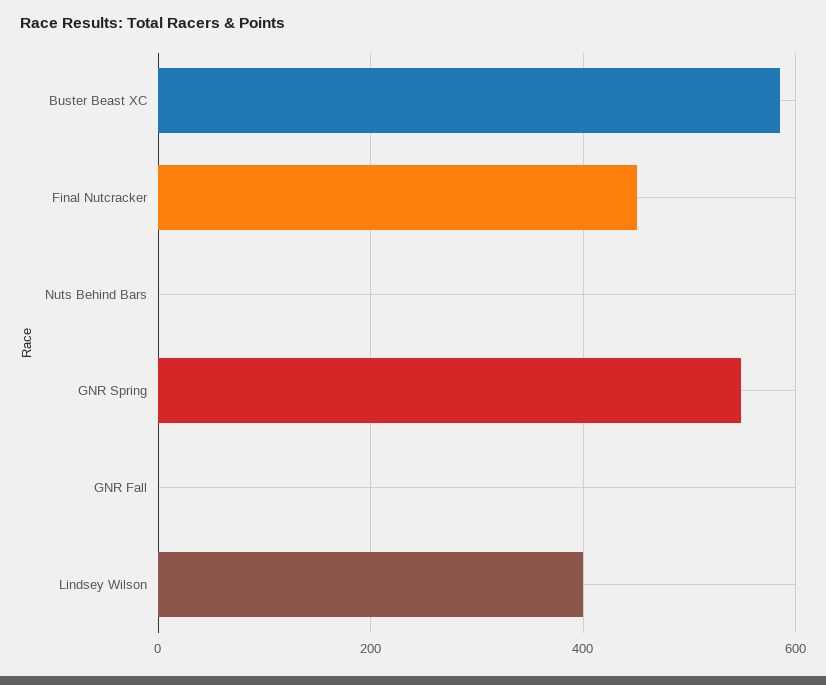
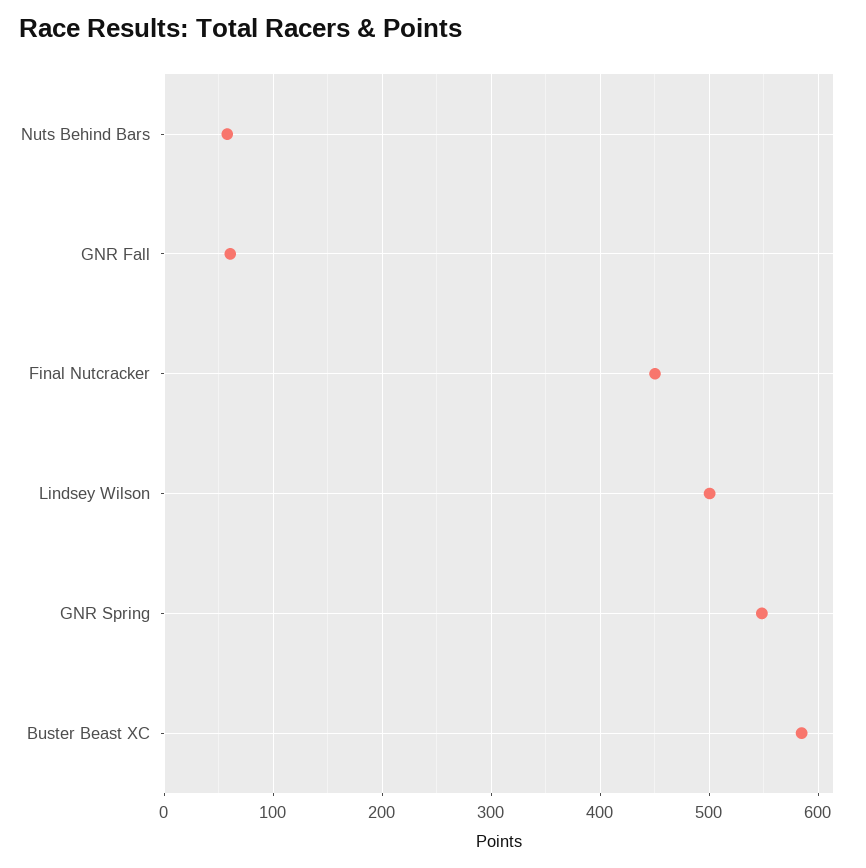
Nuts Behind Bars: 0 -> 60
GNR Fall: 0 -> 60
Lindsey Wilson: 400 -> 500

